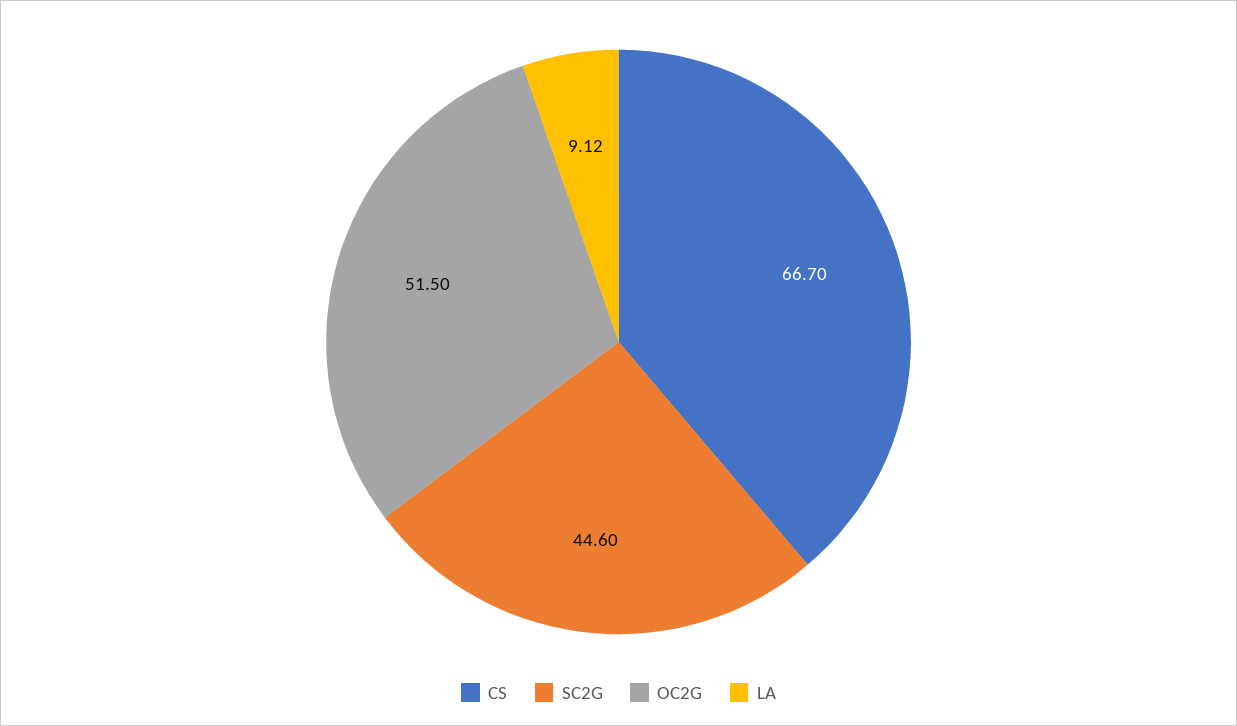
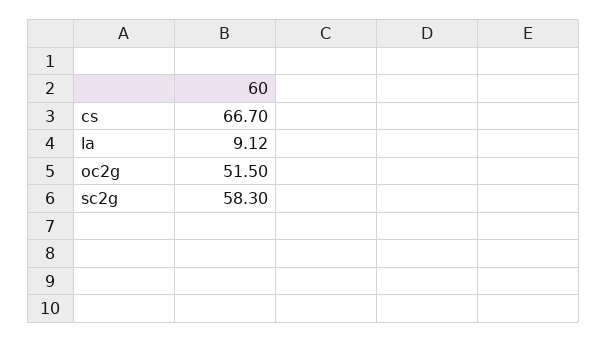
SC2G: 44.6 -> 58.3

